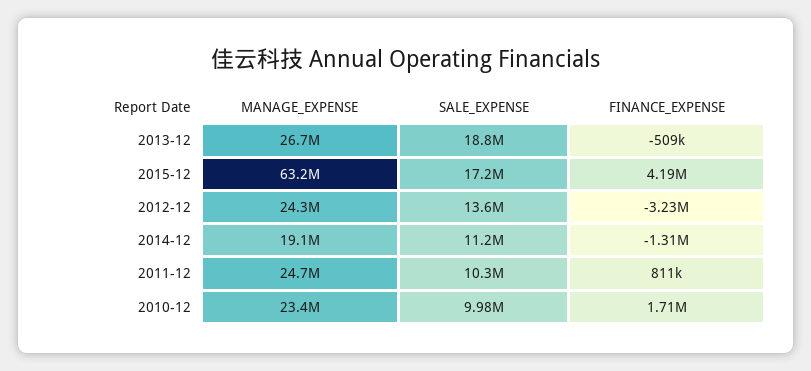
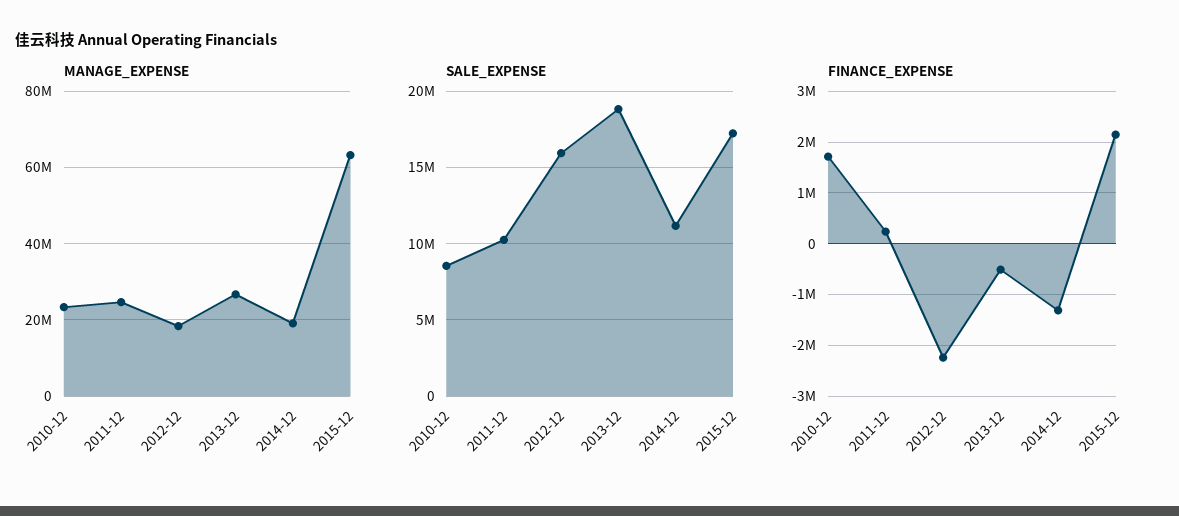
FINANCE_EXPENSE, 2015-12: 4190000 -> 2200000
MANAGE_EXPENSE, 2012-12: 24300000 -> 18000000
SALE_EXPENSE, 2012-12: 13600000 -> 16000000
FINANCE_EXPENSE, 2012-12: -3230000 -> -2200000
FINANCE_EXPENSE, 2011-12: 811000 -> 200000
SALE_EXPENSE, 2010-12: 9980000 -> 8500000

